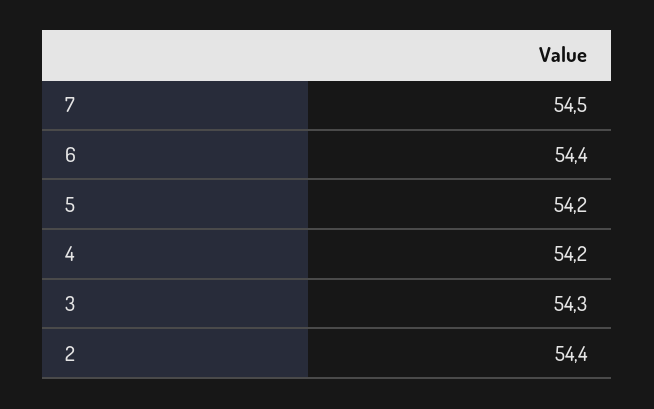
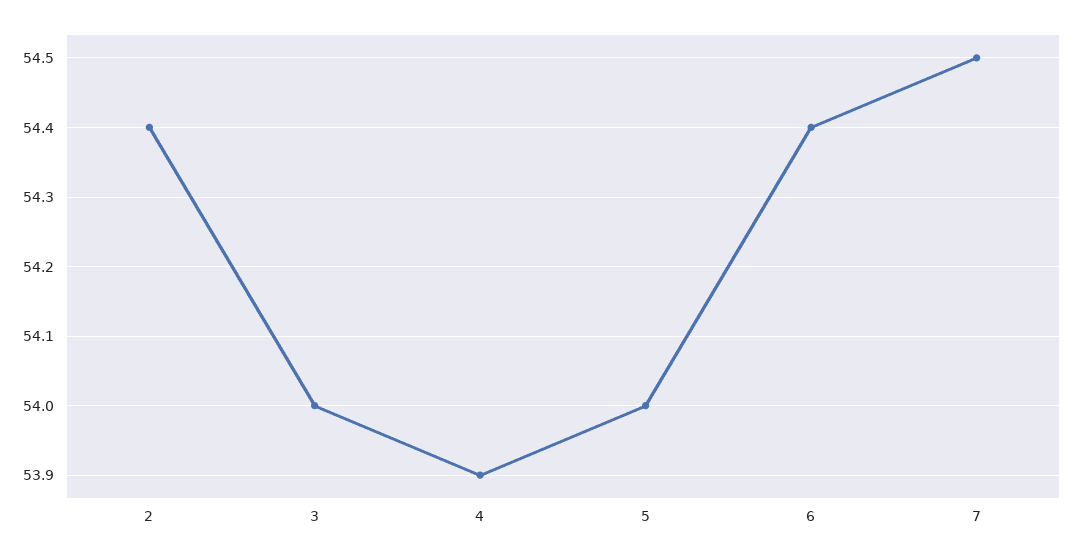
5: 54.2 -> 54
4: 54.2 -> 53.9
3: 54.3 -> 54

